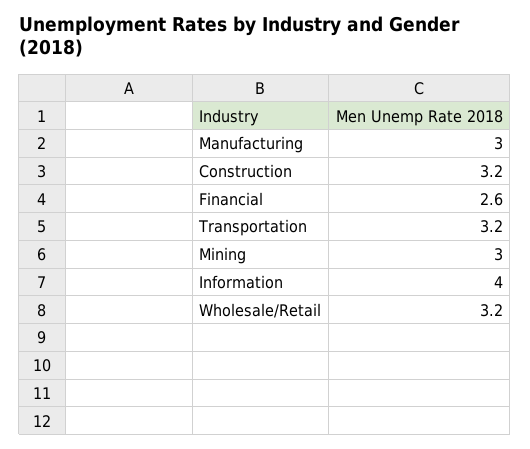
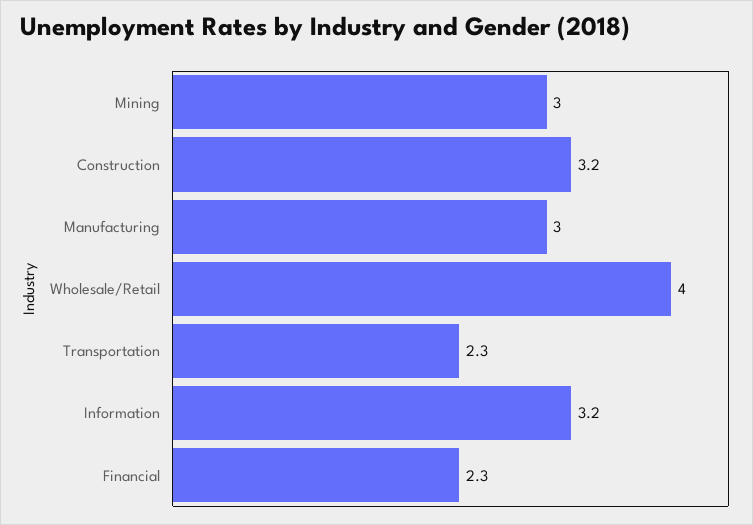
Financial: 2.6 -> 2.3
Transportation: 3.2 -> 2.3
Information: 4 -> 3.2
Wholesale/Retail: 3.2 -> 4

